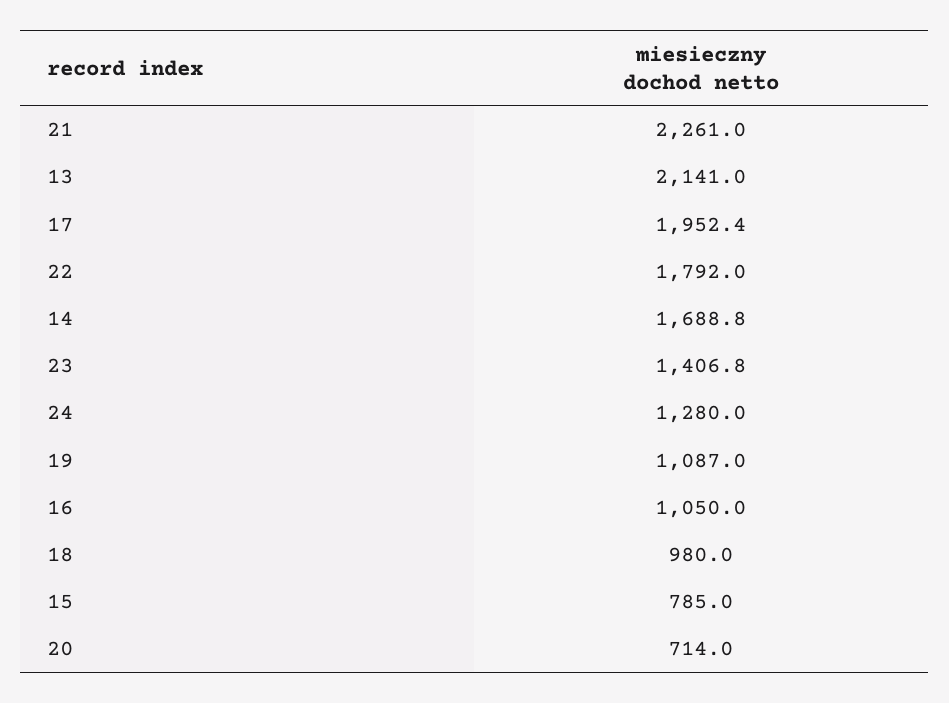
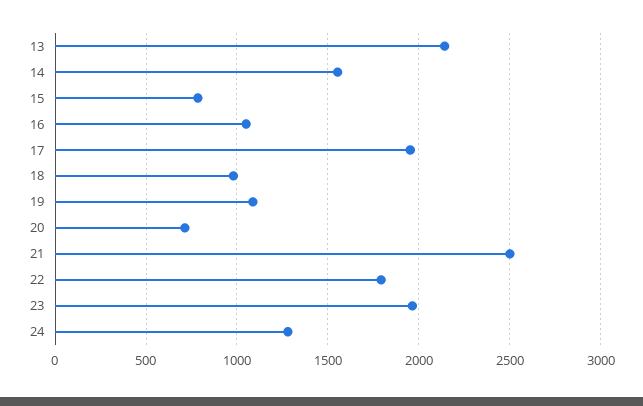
21: 2261 -> 2500
14: 1688.8 -> 1550
23: 1406.8 -> 1950

